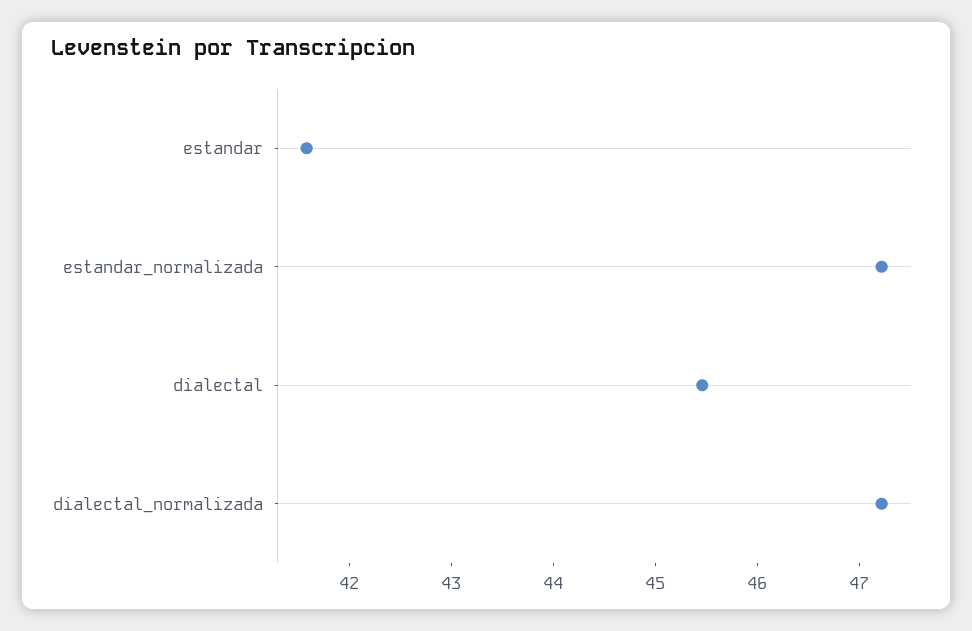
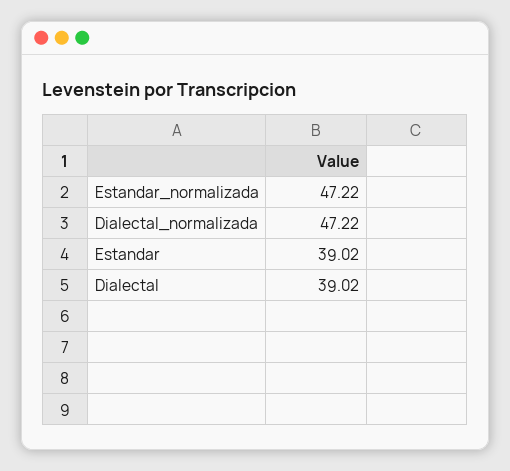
estandar: 41.6 -> 39.02
dialectal: 45.4 -> 39.02

